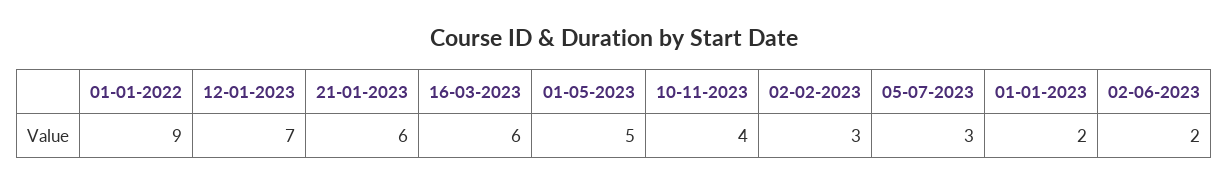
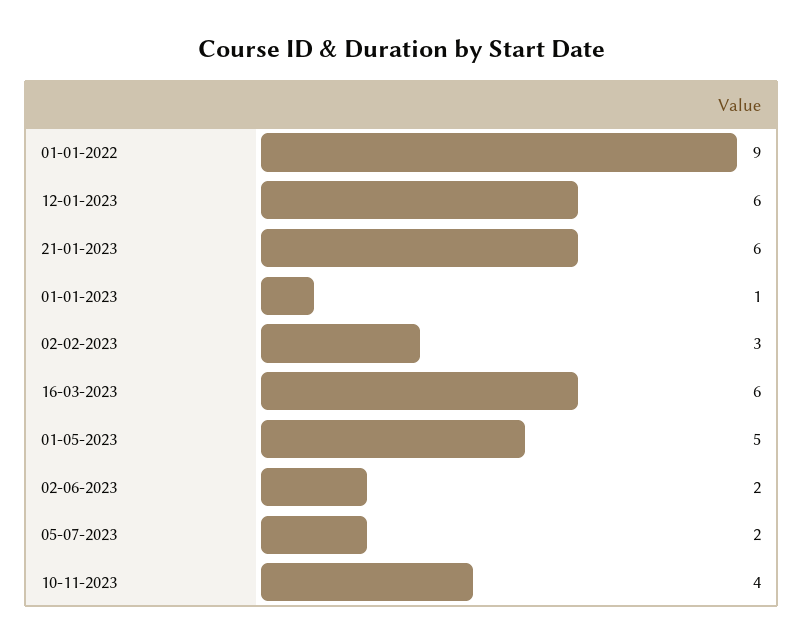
12-01-2023: 7 -> 6
05-07-2023: 3 -> 2
01-01-2023: 2 -> 1

